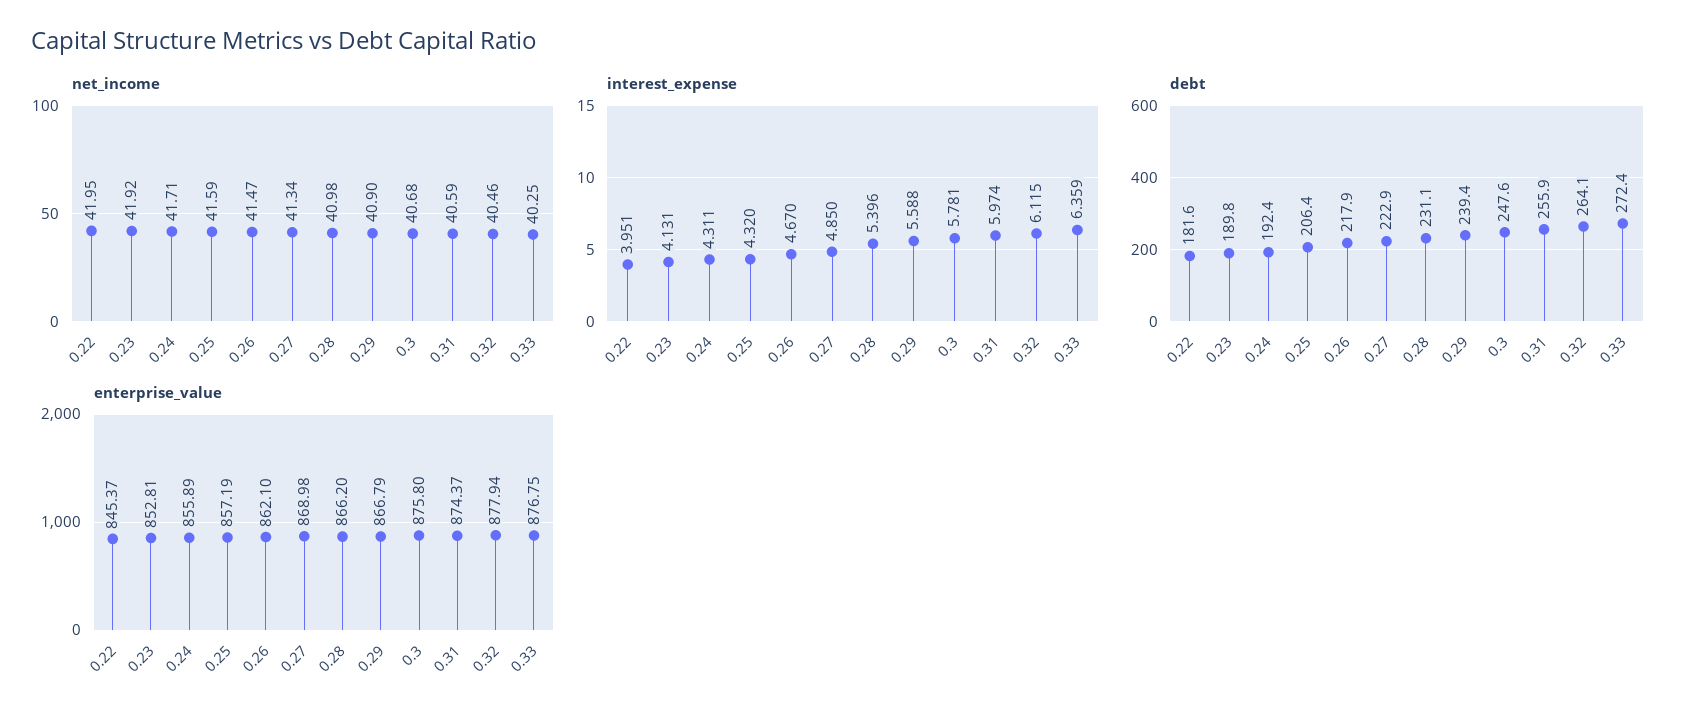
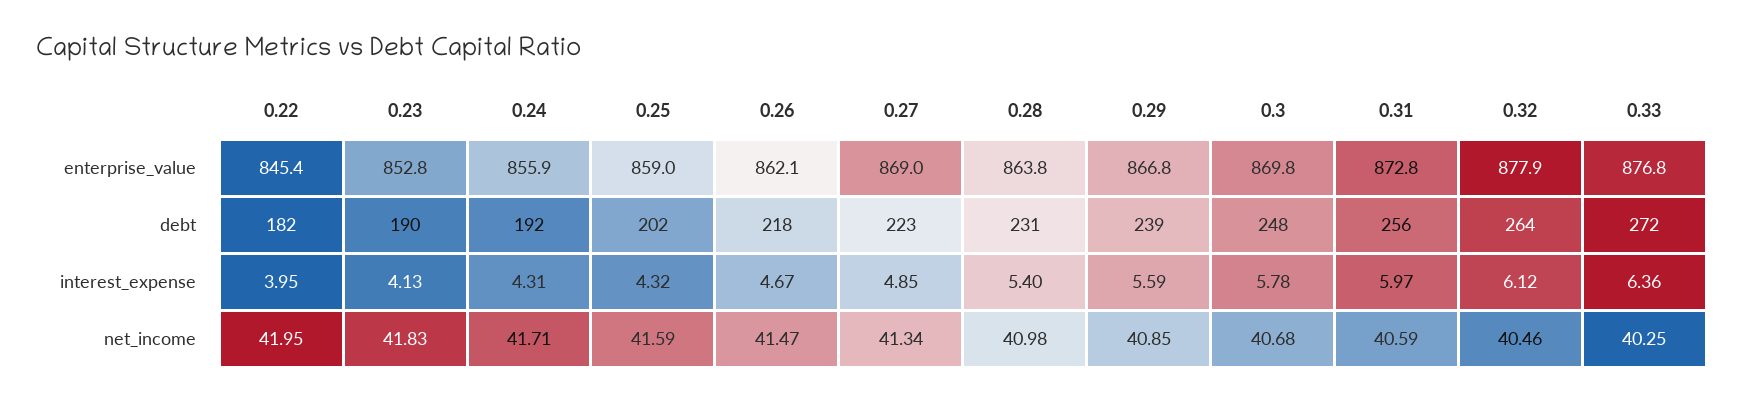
net_income, 0.23: 41.92 -> 41.83
net_income, 0.29: 40.9 -> 40.85
debt, 0.25: 206.4 -> 202
enterprise_value, 0.25: 857.19 -> 859
enterprise_value, 0.28: 866.2 -> 863.8
enterprise_value, 0.3: 875.8 -> 869.8
enterprise_value, 0.31: 874.37 -> 872.8

